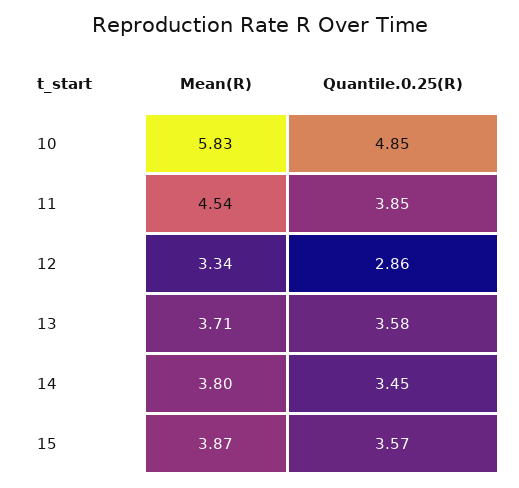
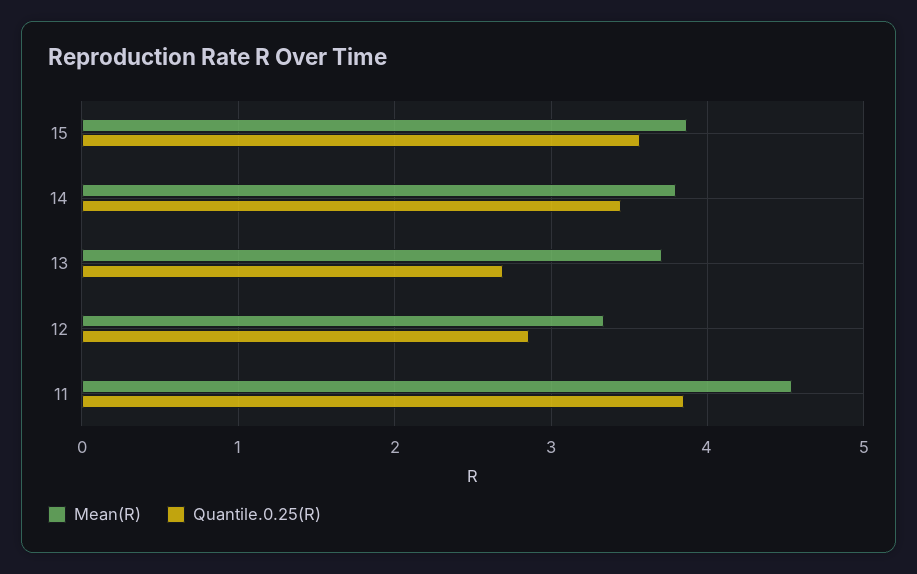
Mean(R), 10: 5.83 -> none
Quantile.0.25(R), 10: 4.85 -> none
Quantile.0.25(R), 13: 3.58 -> 2.7

